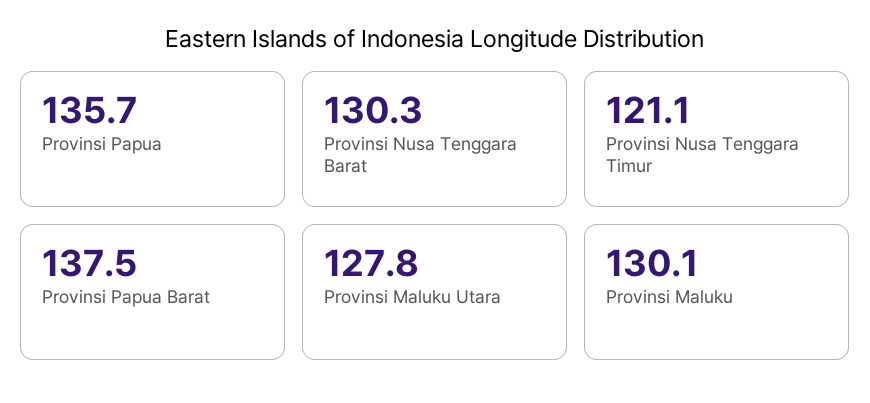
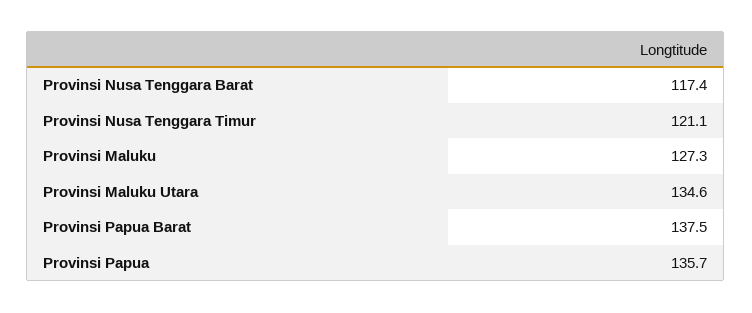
Provinsi Nusa Tenggara Barat: 130.3 -> 117.4
Provinsi Maluku Utara: 127.8 -> 134.6
Provinsi Maluku: 130.1 -> 127.3

